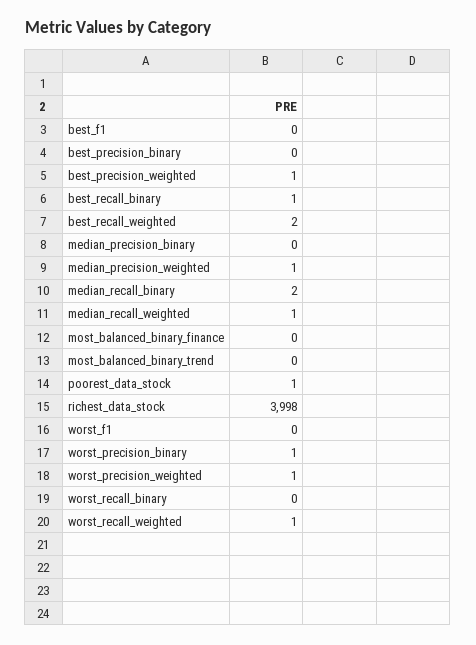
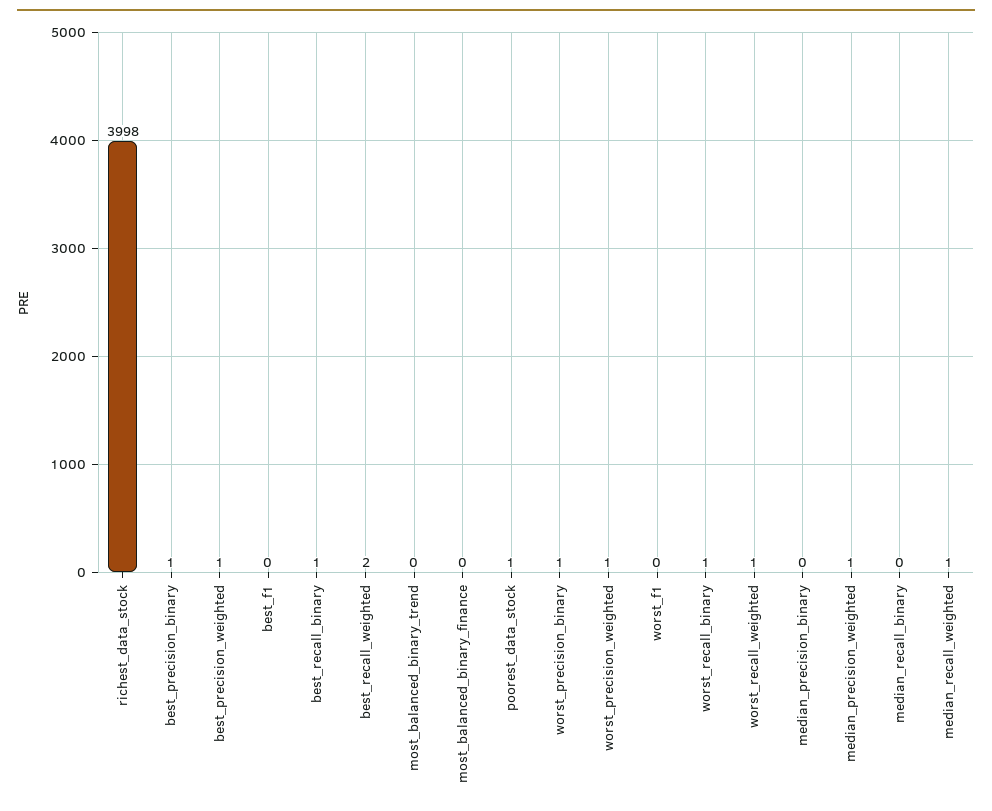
best_precision_binary: 0 -> 1
median_recall_binary: 2 -> 0
worst_recall_binary: 0 -> 1

